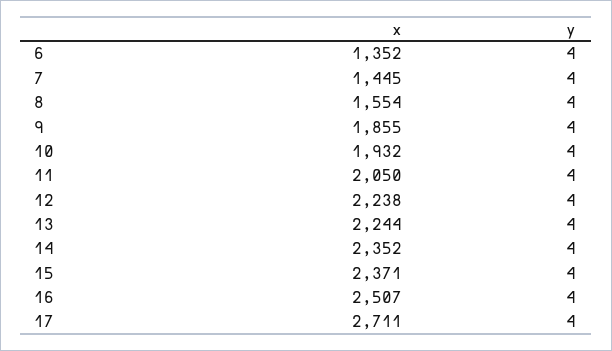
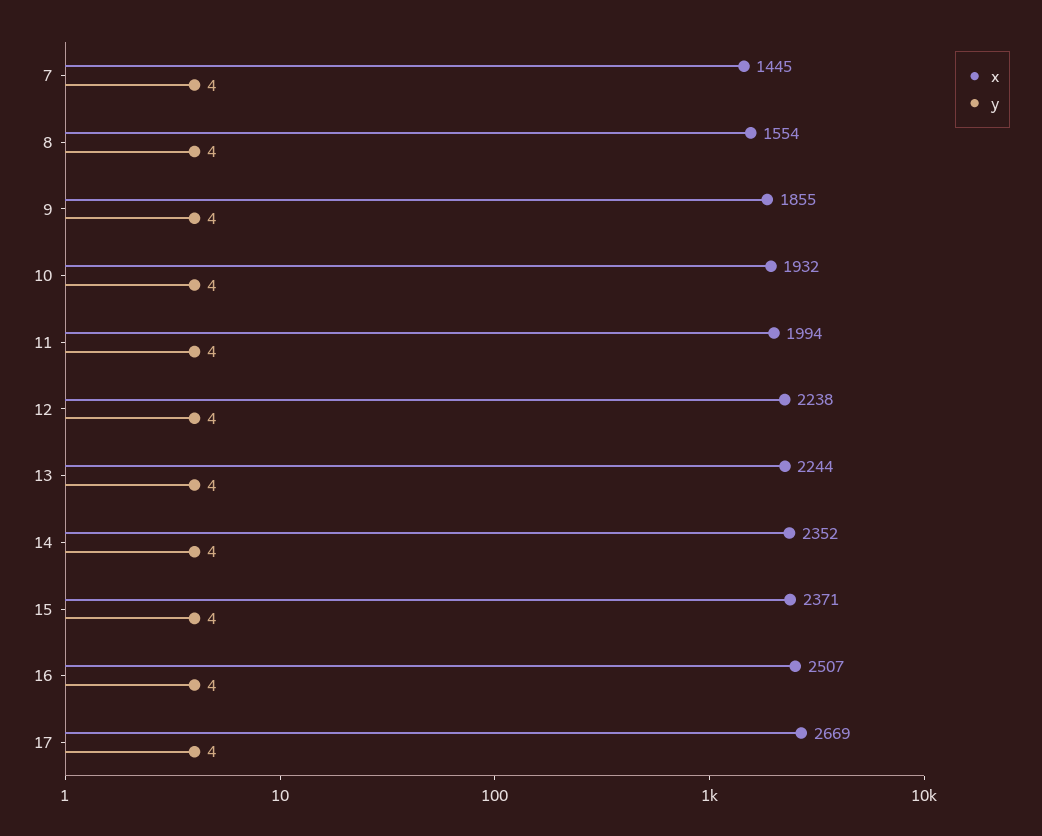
x, 6: 1352 -> none
y, 6: 4 -> none
x, 11: 2050 -> 1994
x, 17: 2711 -> 2669

